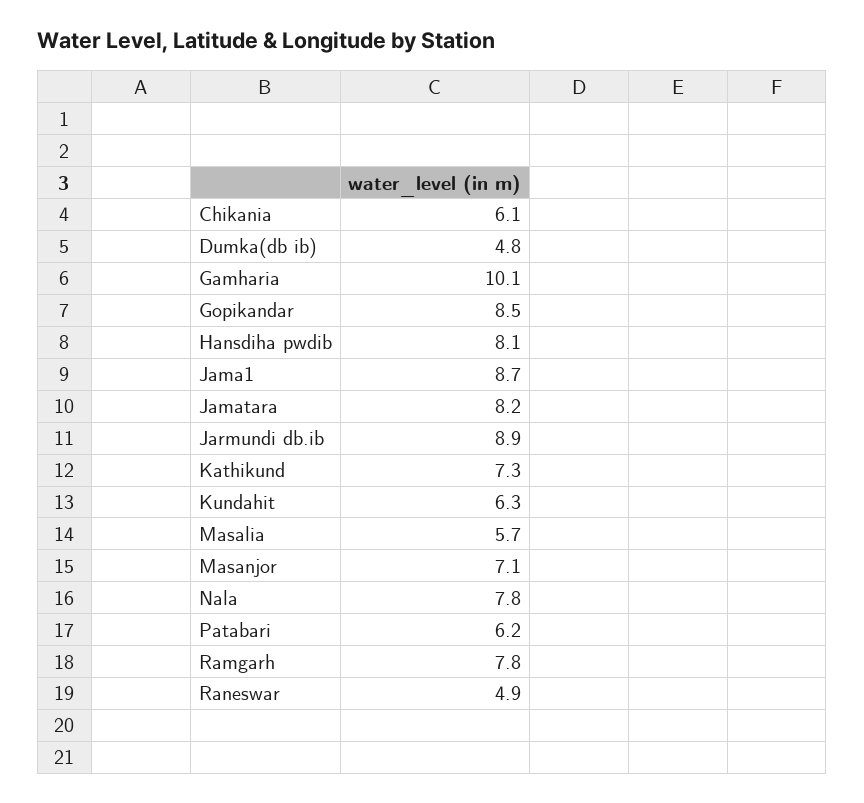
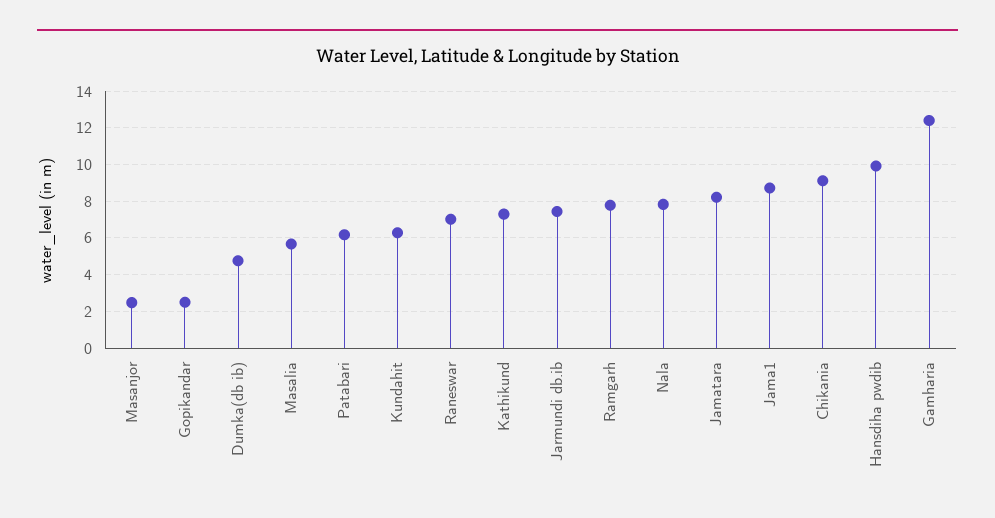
Chikania: 6.1 -> 9
Gamharia: 10.1 -> 12.5
Gopikandar: 8.5 -> 2.5
Hansdiha pwdib: 8.1 -> 10
Jarmundi db.ib: 8.9 -> 7.5
Masanjor: 7.1 -> 2.5
Raneswar: 4.9 -> 7

